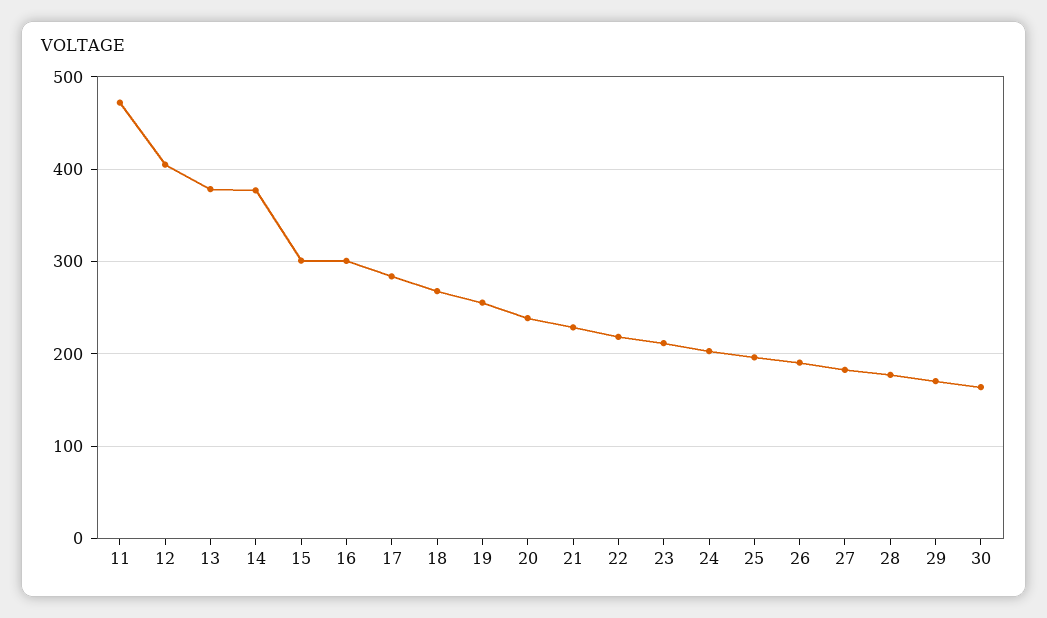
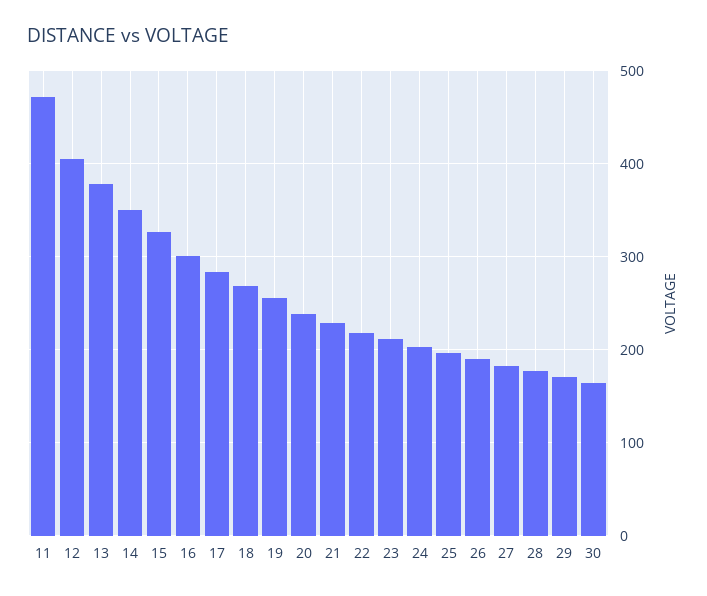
14: 380 -> 350
15: 300 -> 330

